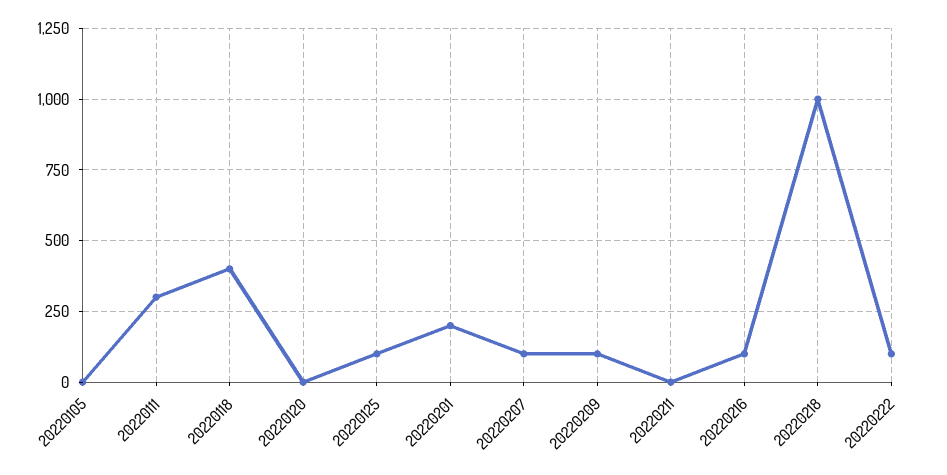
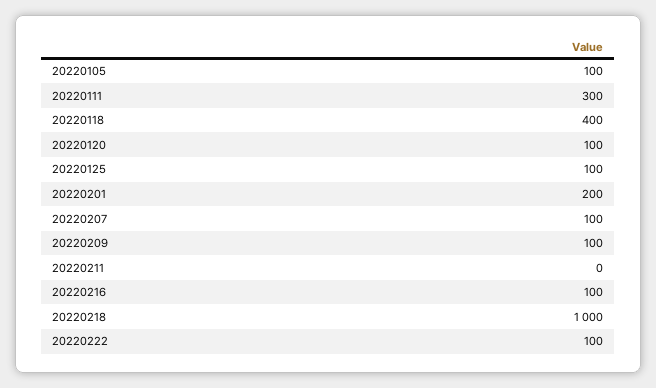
20220105: 0 -> 100
20220120: 0 -> 100

